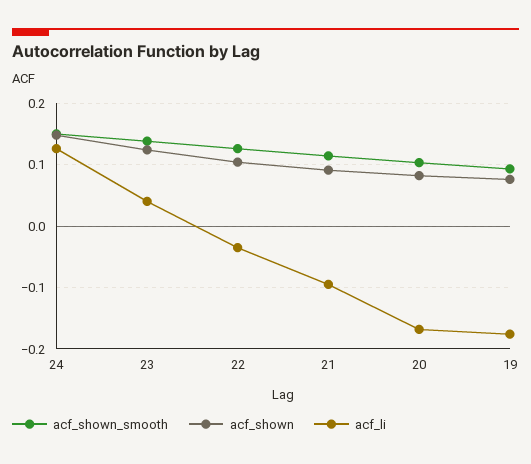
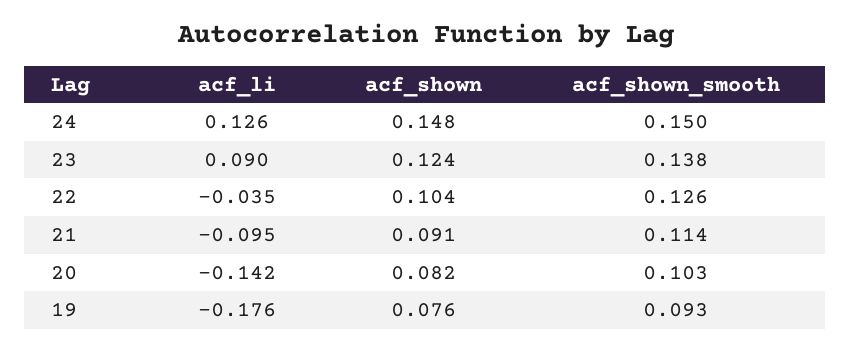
acf_li, 23: 0.04 -> 0.09
acf_li, 20: -0.17 -> -0.142

